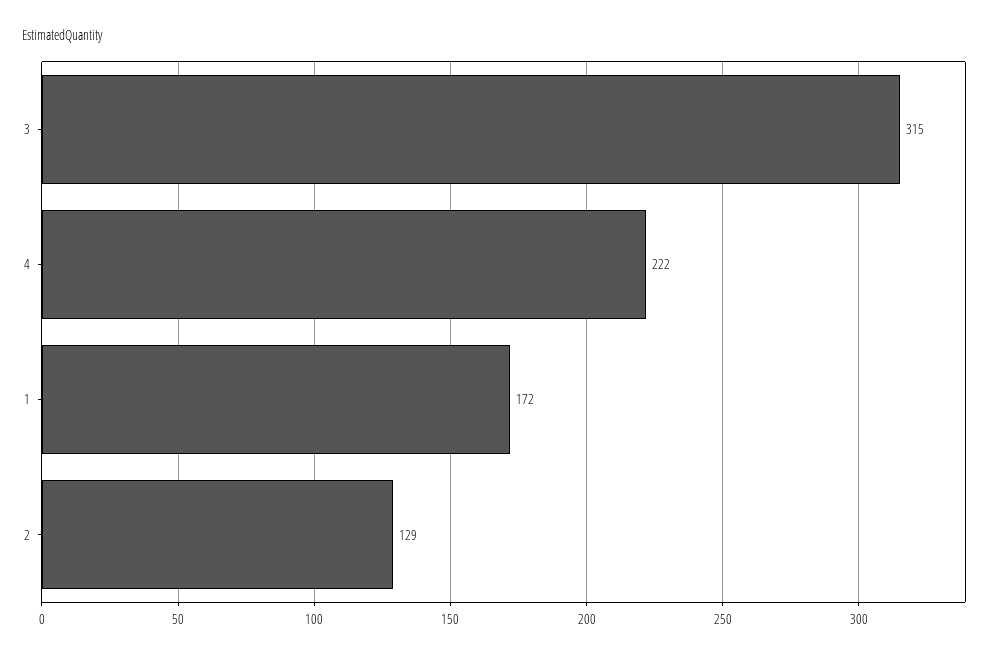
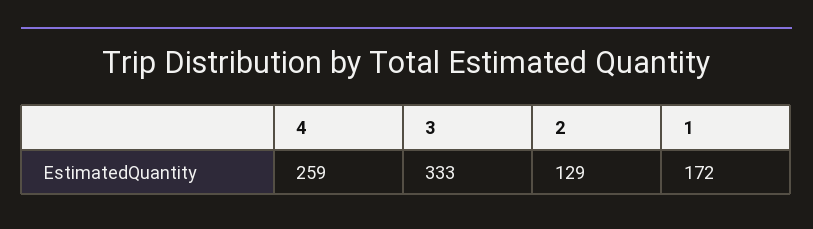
3: 315 -> 333
4: 222 -> 259

